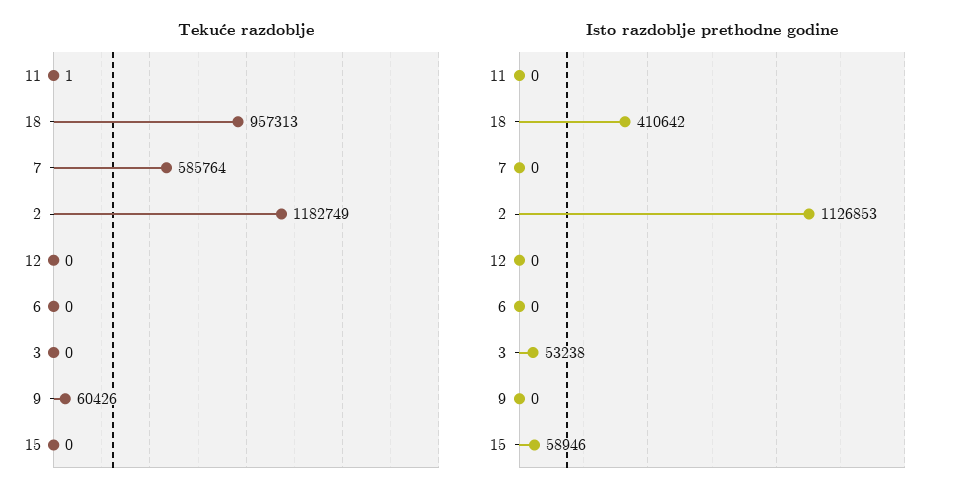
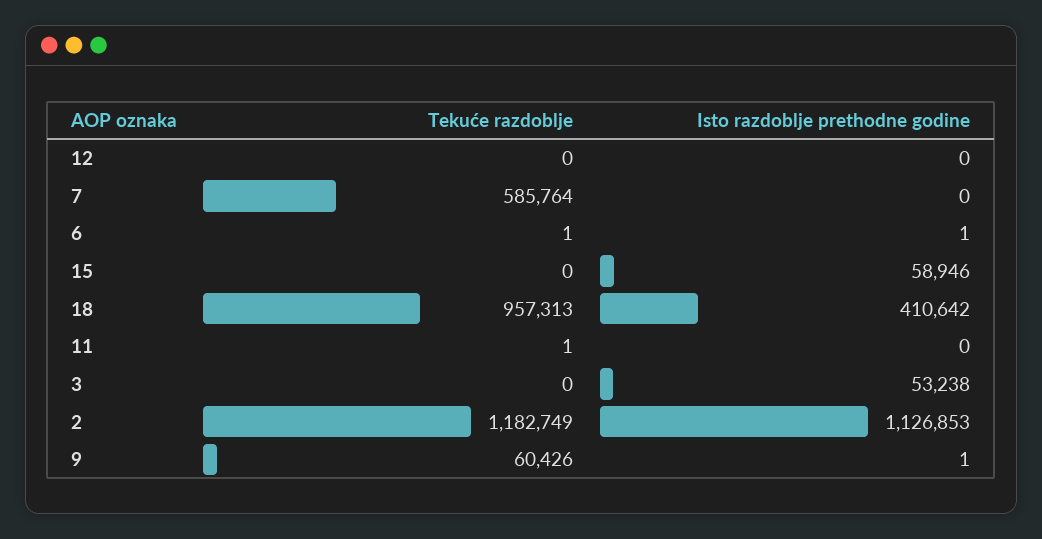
Tekuće razdoblje, 6: 0 -> 1
Isto razdoblje prethodne godine, 6: 0 -> 1
Isto razdoblje prethodne godine, 9: 0 -> 1

